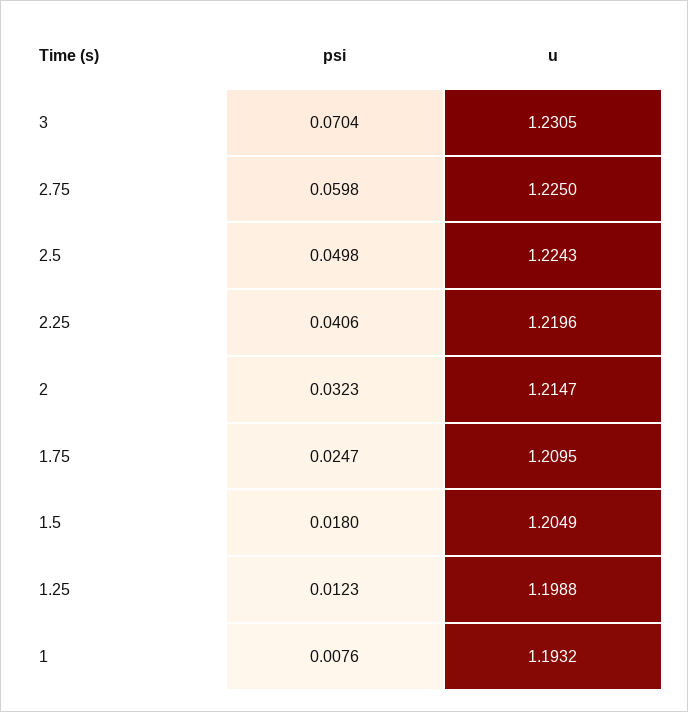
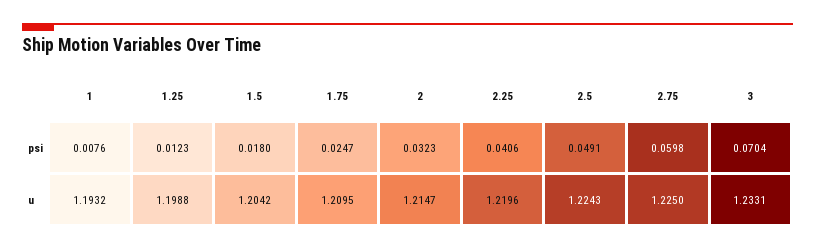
u, 3: 1.2305 -> 1.2331
psi, 2.5: 0.0498 -> 0.0491
u, 1.5: 1.2049 -> 1.2042

